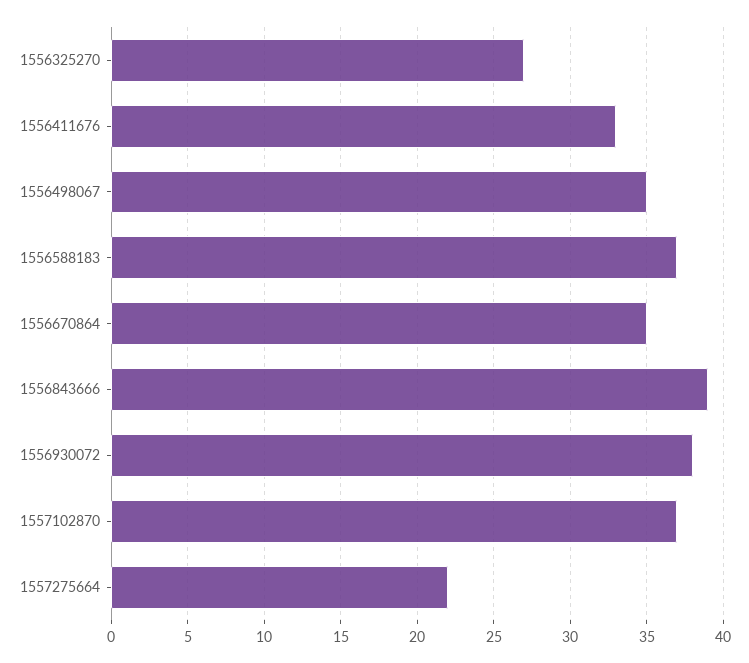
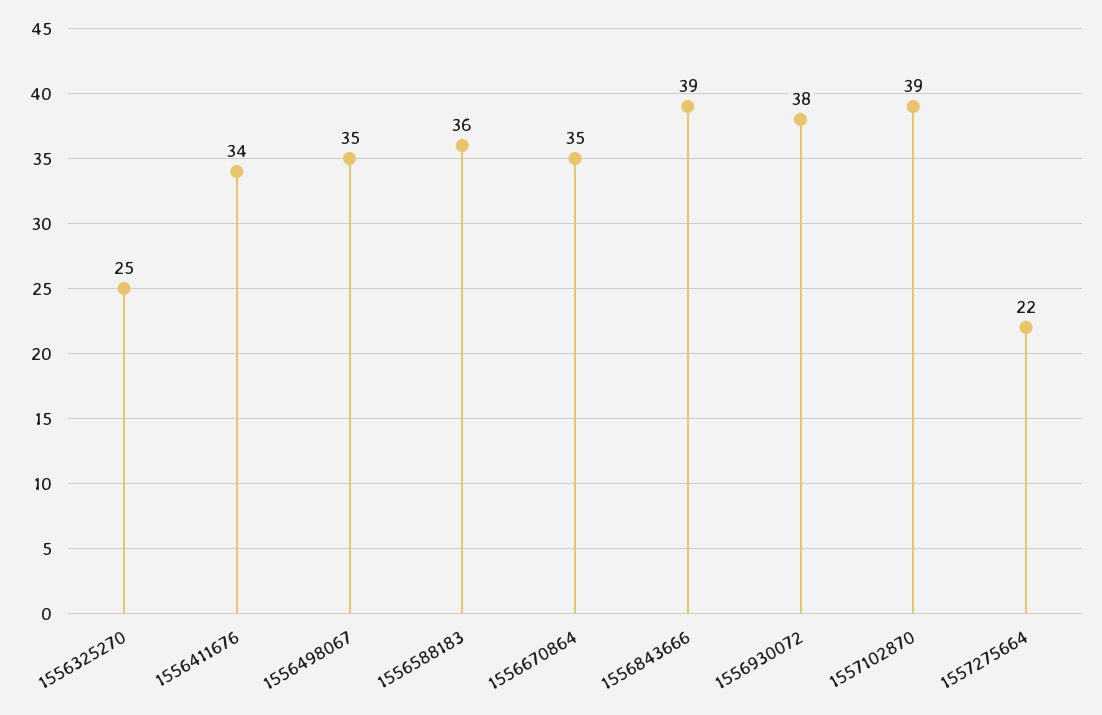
1556325270: 27 -> 25
1556411676: 33 -> 34
1556588183: 37 -> 36
1557102870: 37 -> 39

